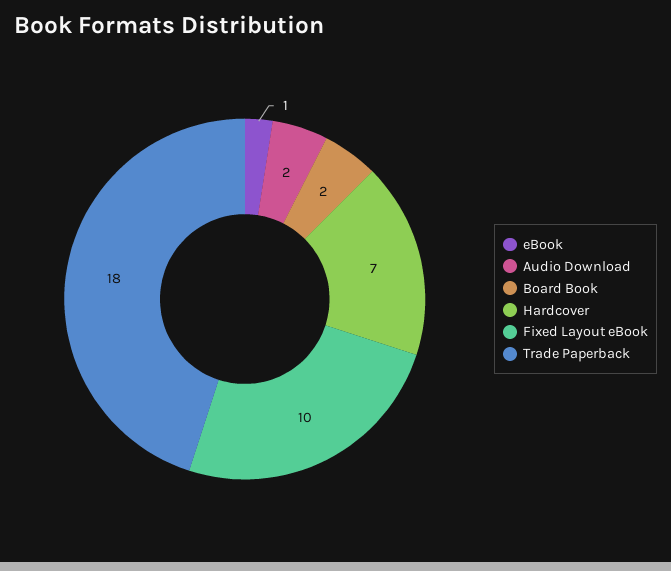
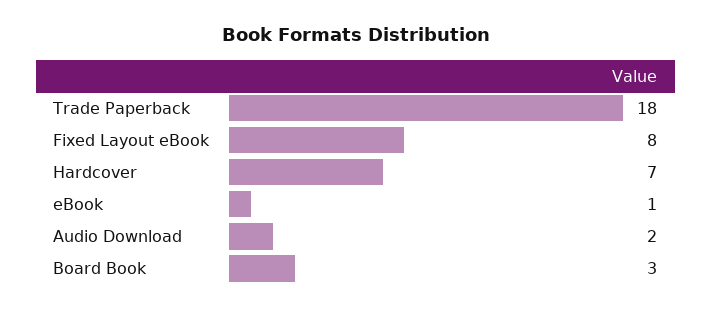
Board Book: 2 -> 3
Fixed Layout eBook: 10 -> 8

